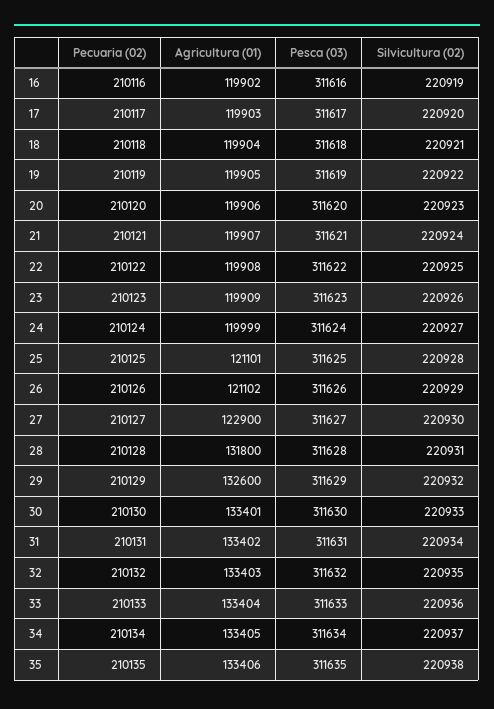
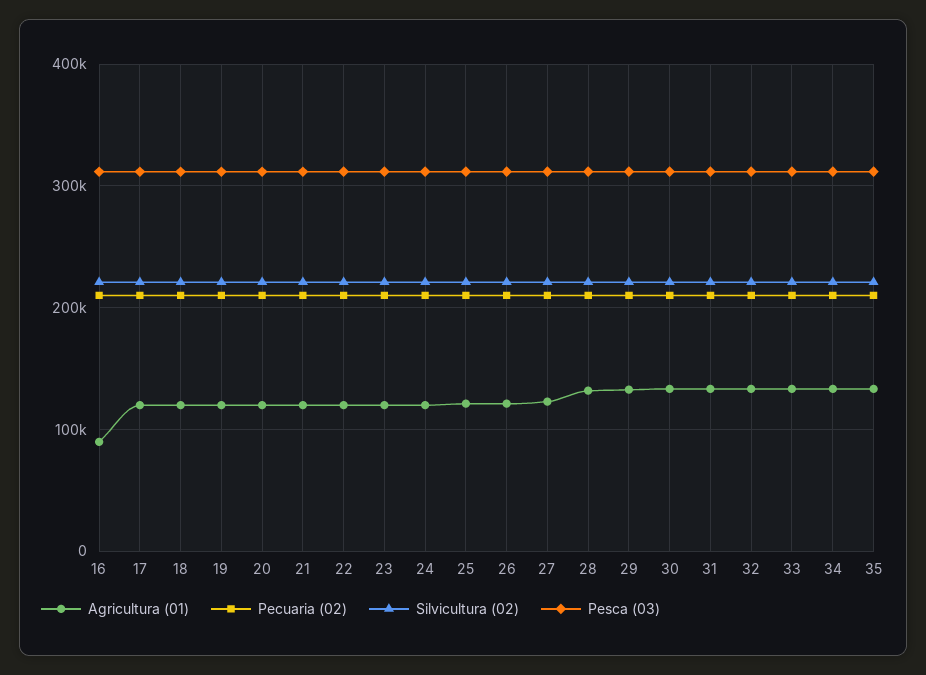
Agricultura (01), 16: 119902 -> 90000

